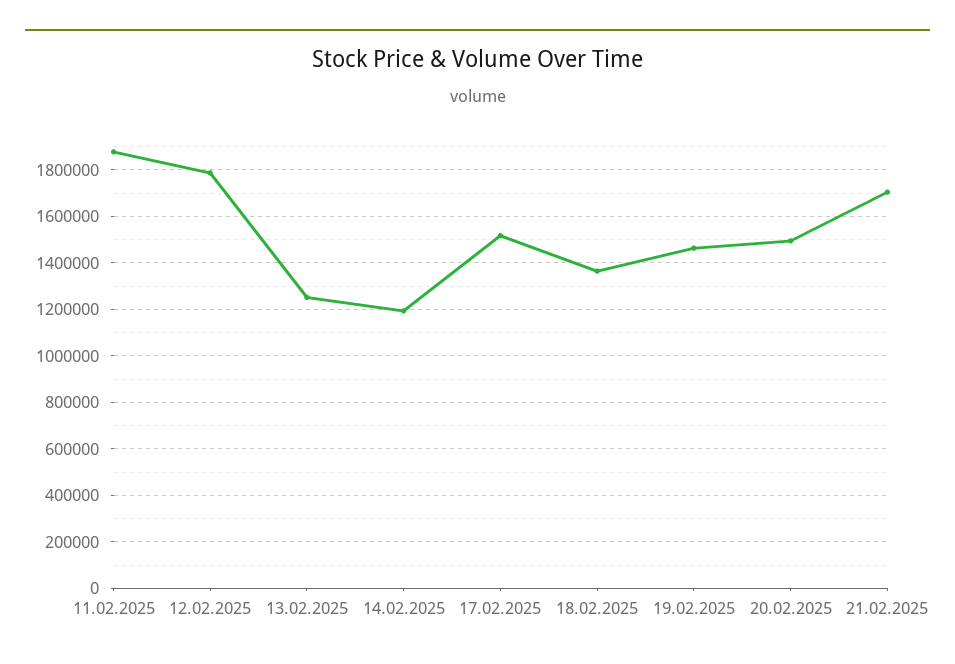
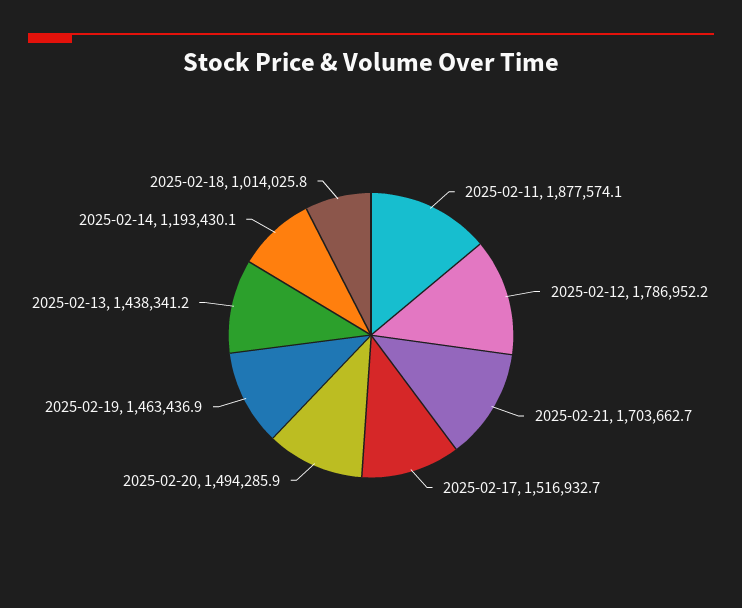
13.02.2025: 1250000 -> 1438341.2
18.02.2025: 1350000 -> 1014025.8

